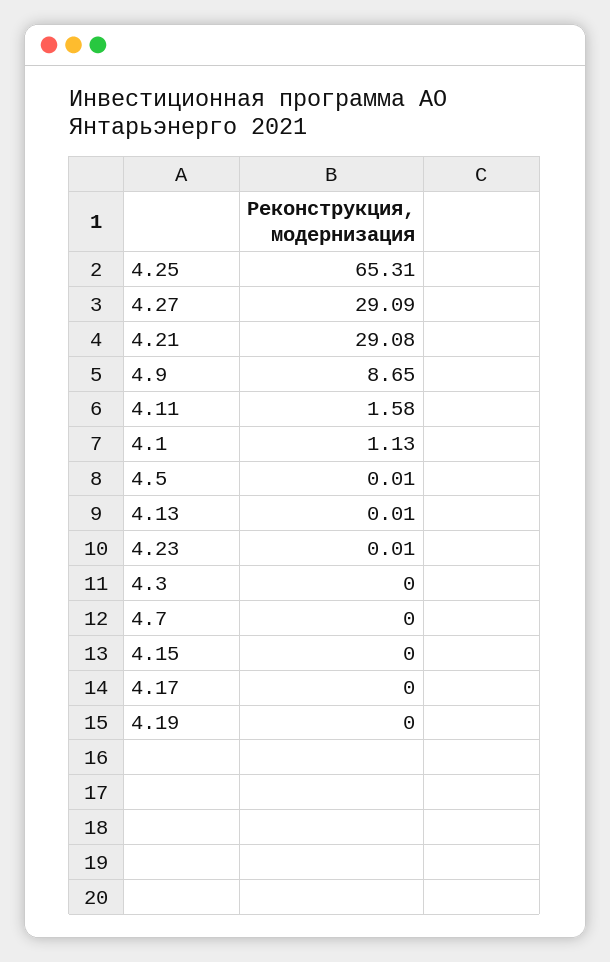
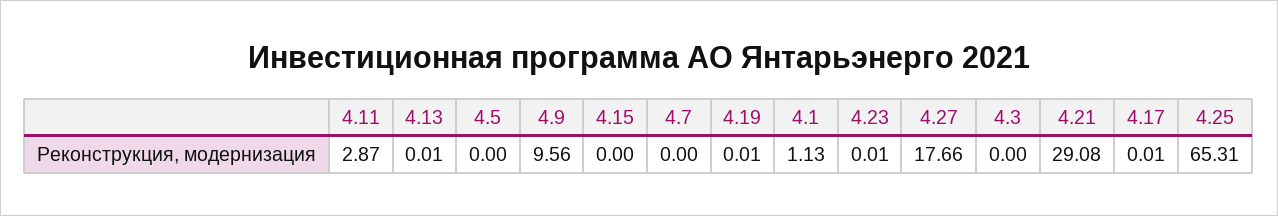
4.27: 29.09 -> 17.66
4.9: 8.65 -> 9.56
4.11: 1.58 -> 2.87
4.5: 0.01 -> 0
4.17: 0 -> 0.01
4.19: 0 -> 0.01

